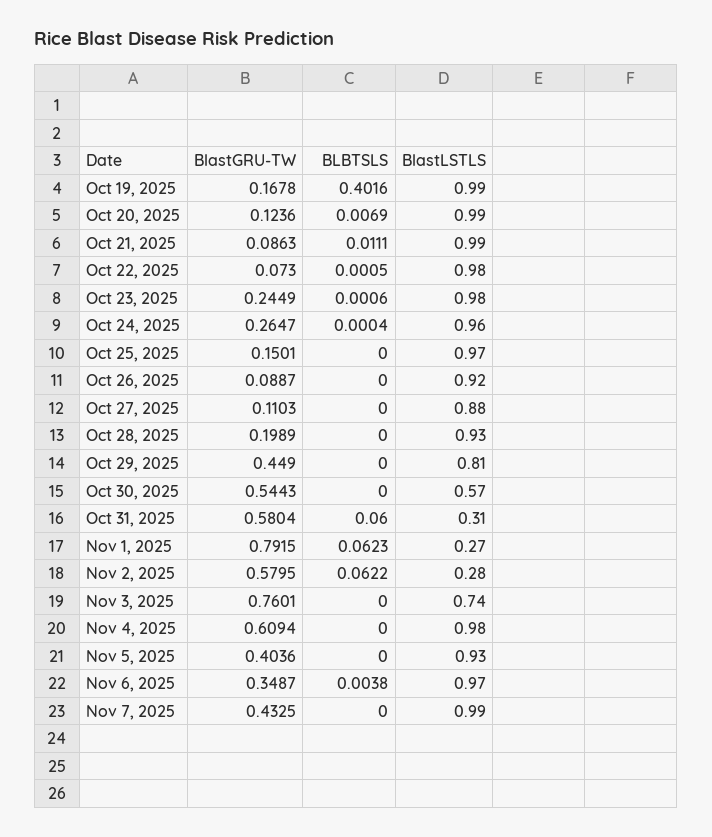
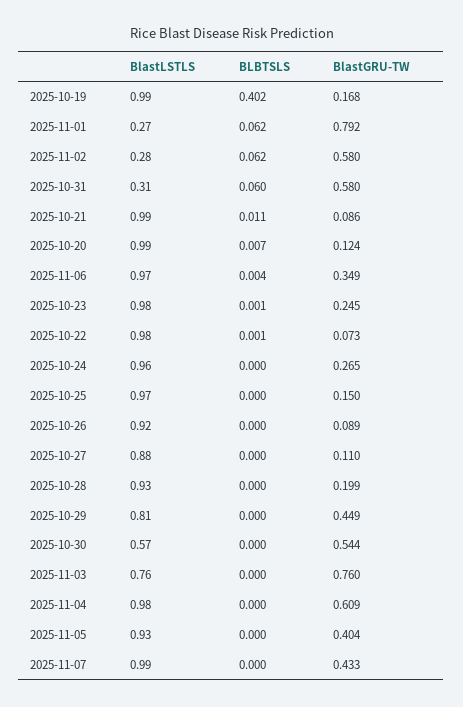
BlastLSTLS, Nov 3, 2025: 0.74 -> 0.76

